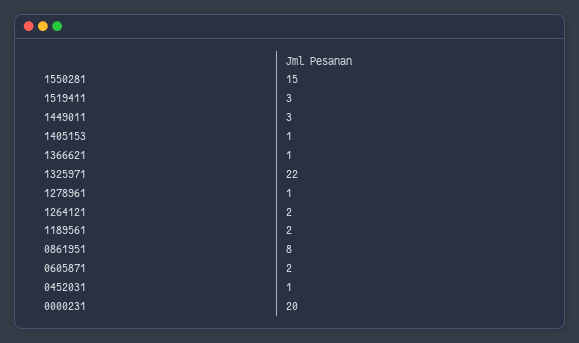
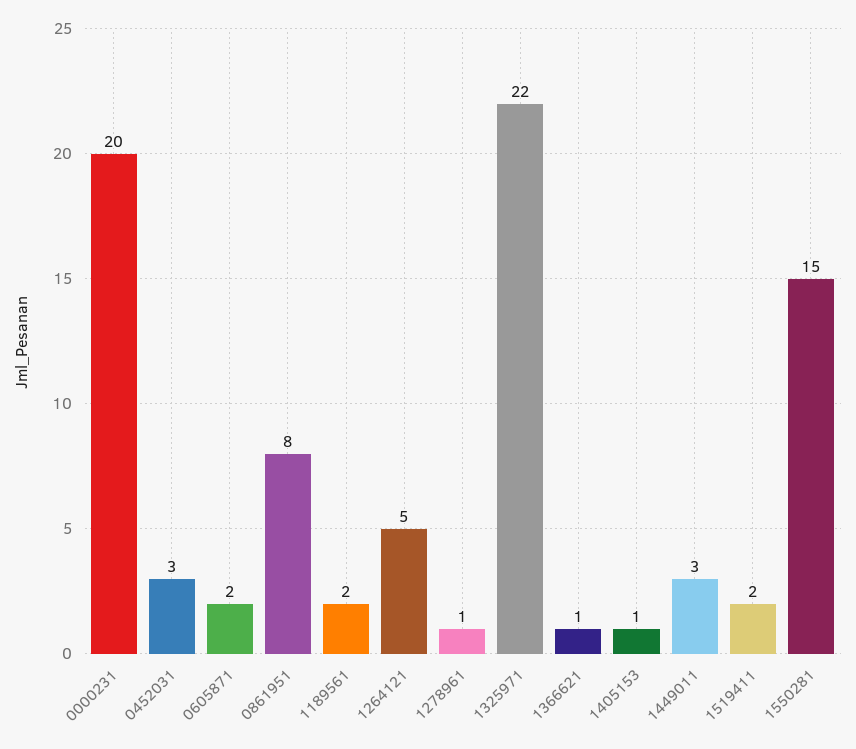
1519411: 3 -> 2
1264121: 2 -> 5
0452031: 1 -> 3

